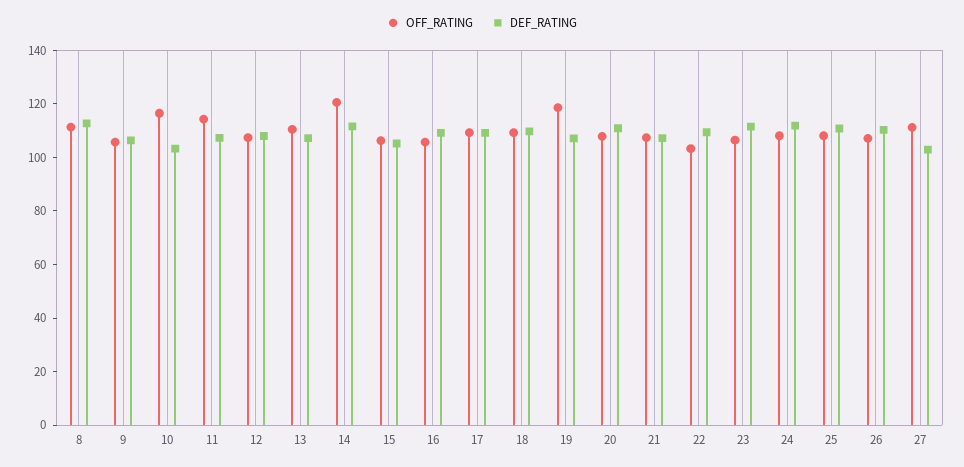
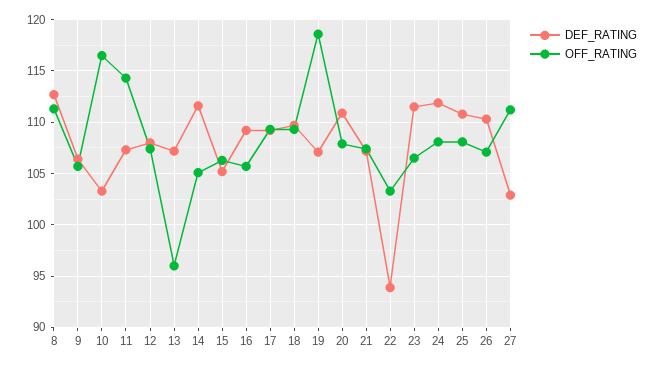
OFF_RATING, 13: 110 -> 96
OFF_RATING, 14: 120 -> 105
DEF_RATING, 22: 110 -> 94

